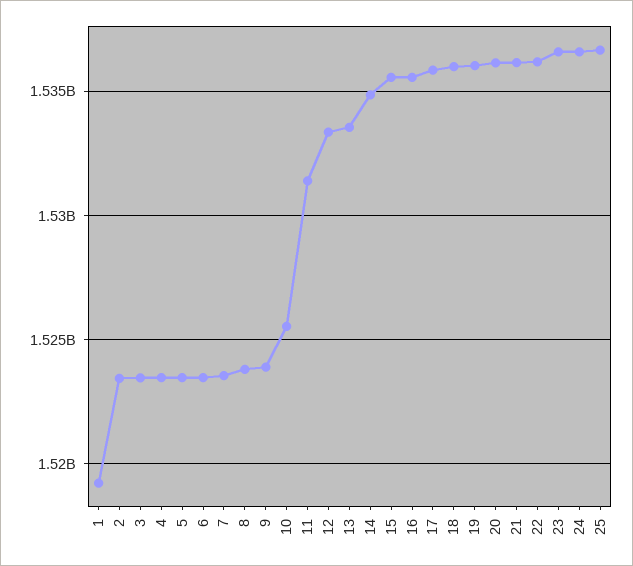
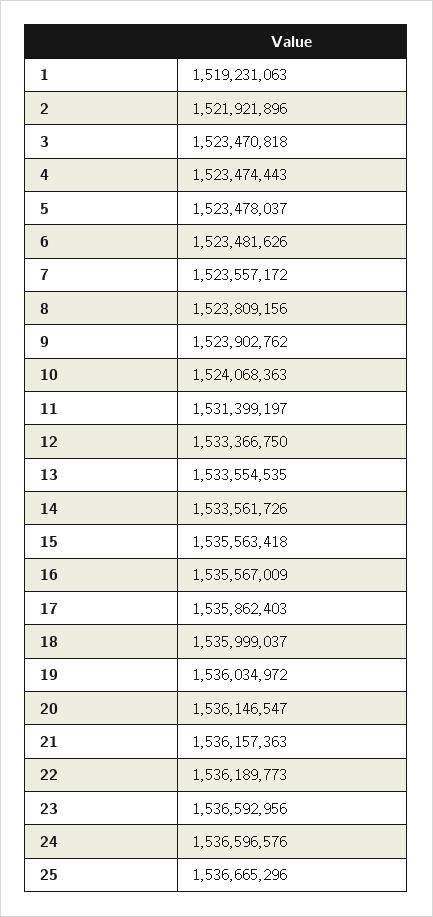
2: 1523500000 -> 1521921896
10: 1525500000 -> 1524068363
14: 1535000000 -> 1533561726

